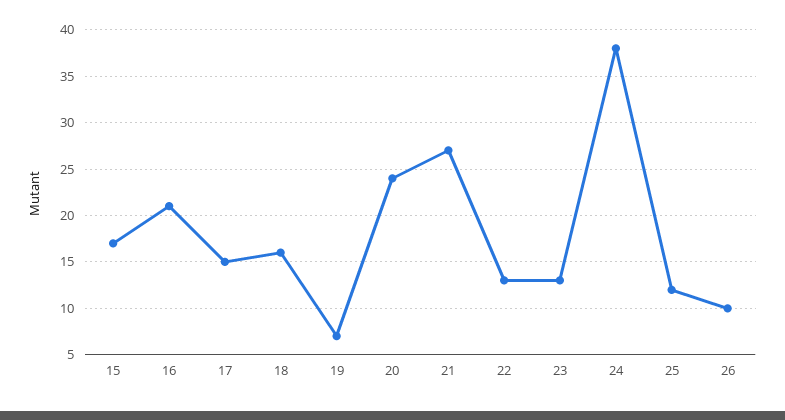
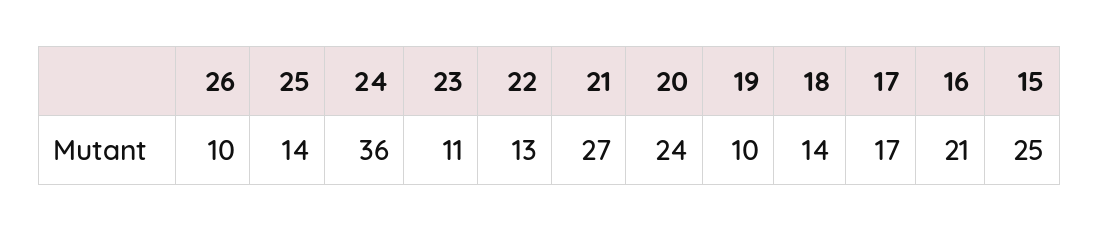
15: 17 -> 25
17: 15 -> 17
18: 16 -> 14
19: 7 -> 10
23: 13 -> 11
24: 38 -> 36
25: 12 -> 14

